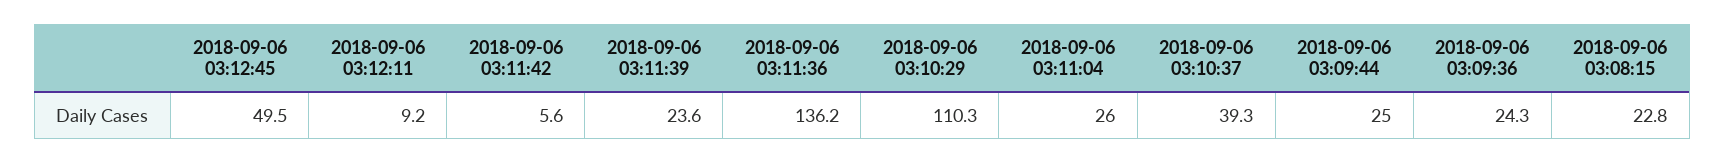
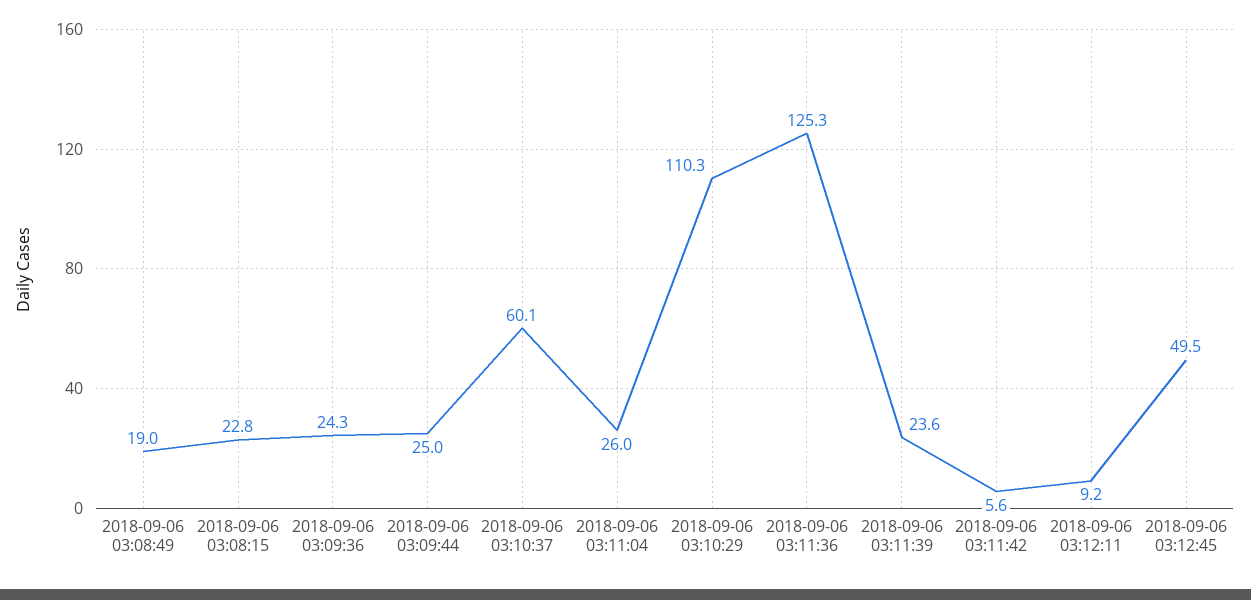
2018-09-06 03:11:36: 136.2 -> 125.3
2018-09-06 03:10:37: 39.3 -> 60.1
2018-09-06 03:08:49: none -> 19

